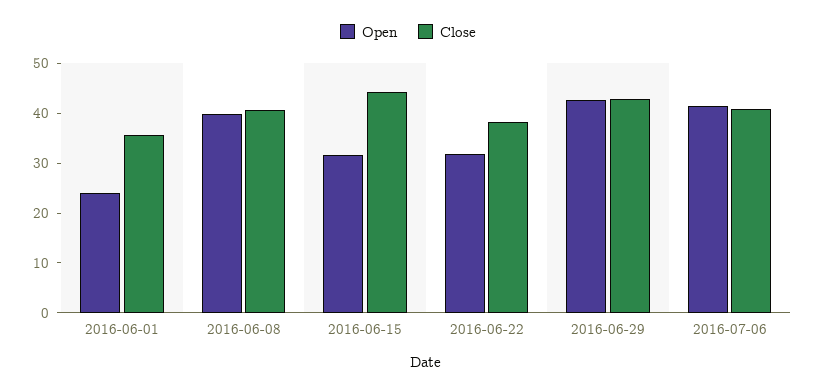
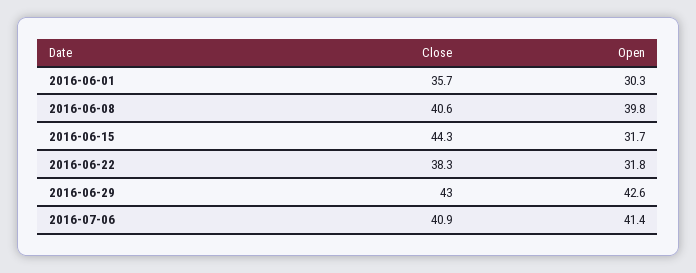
Open, 2016-06-01: 24 -> 30.3

